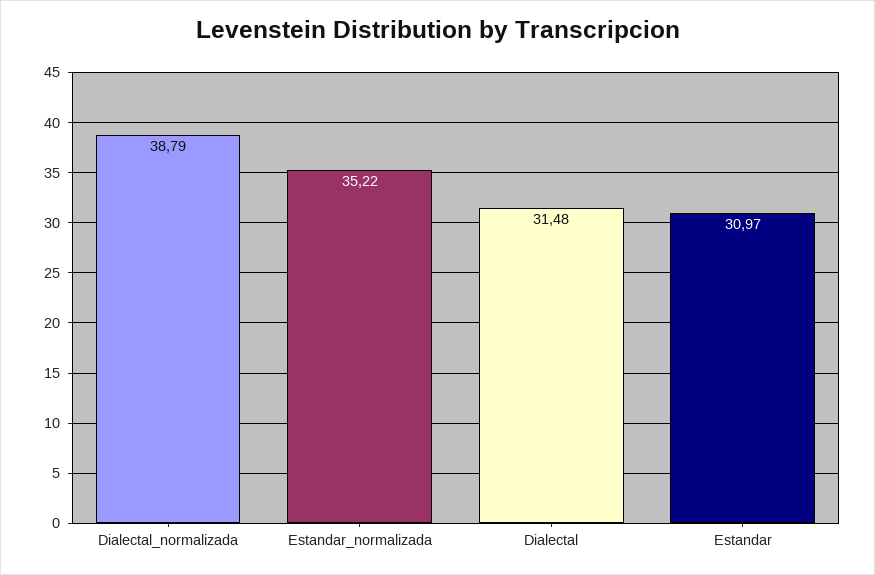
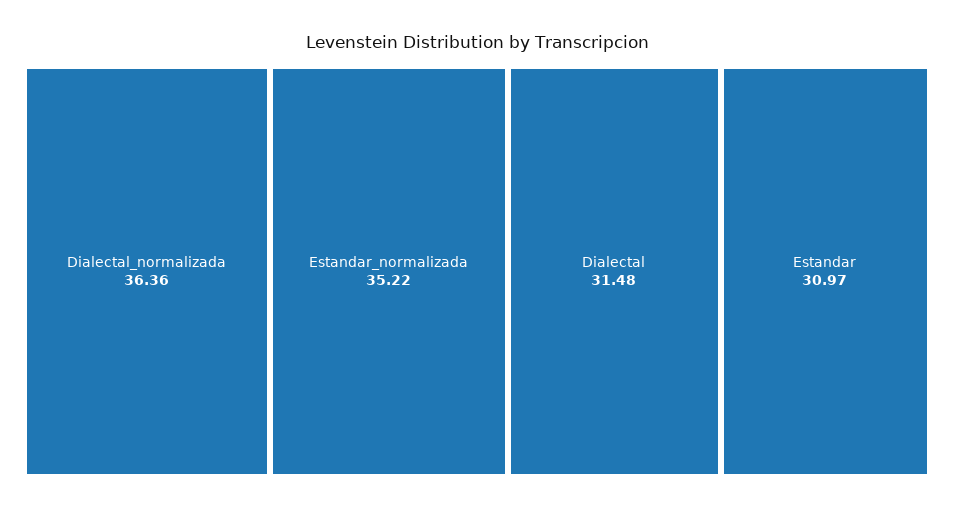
Dialectal_normalizada: 38.79 -> 36.36

